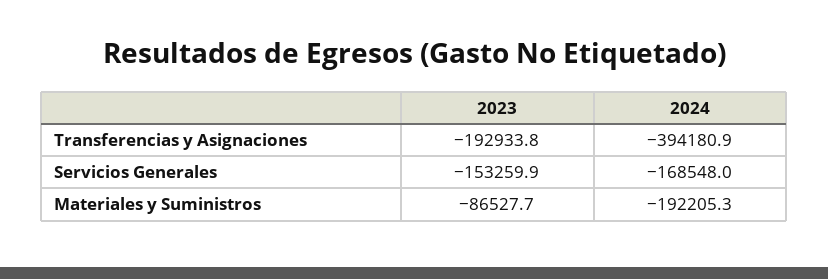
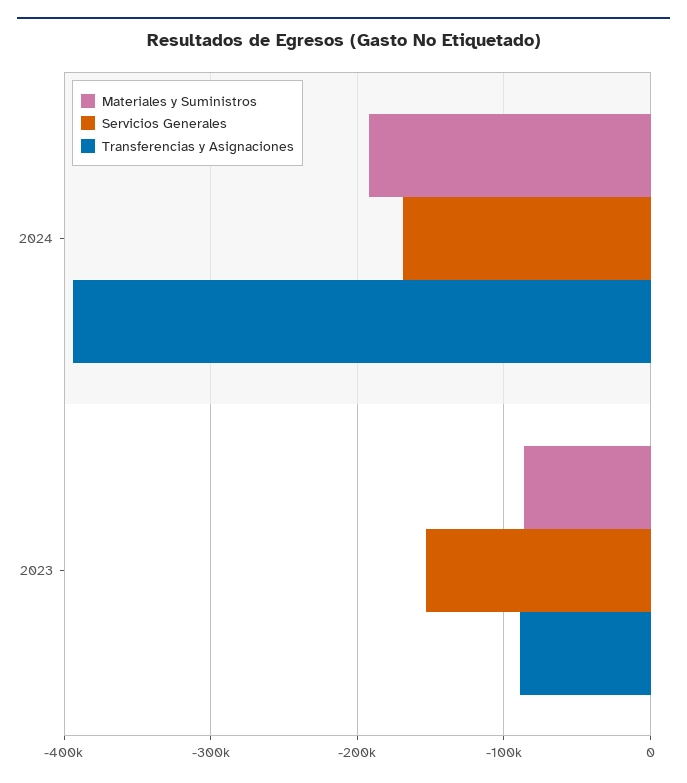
Transferencias y Asignaciones, 2023: -192933.8 -> -90000

